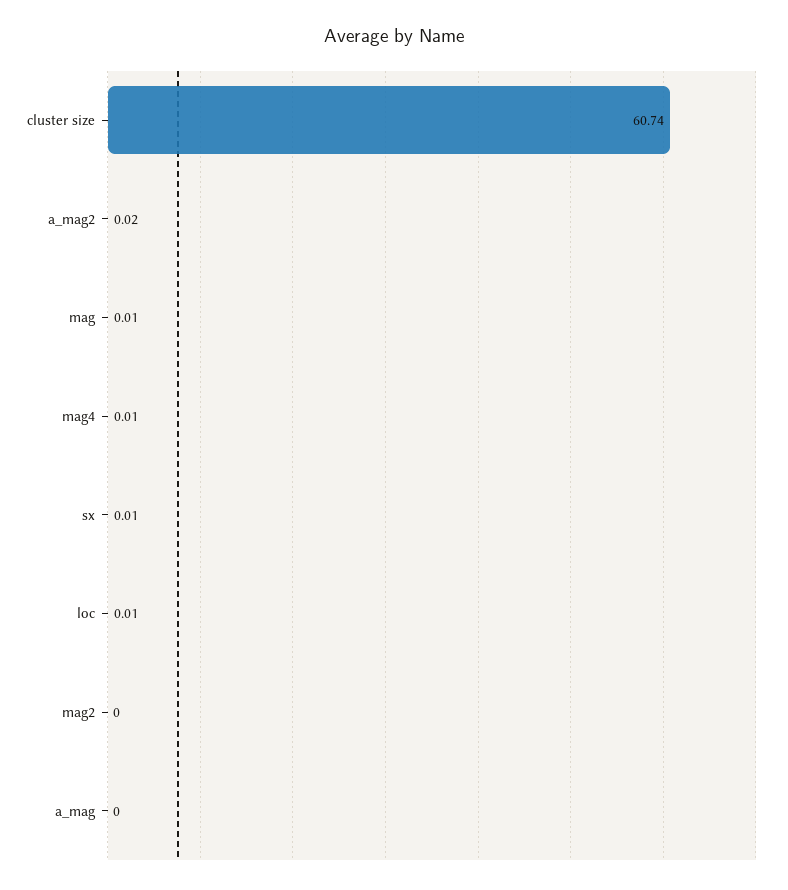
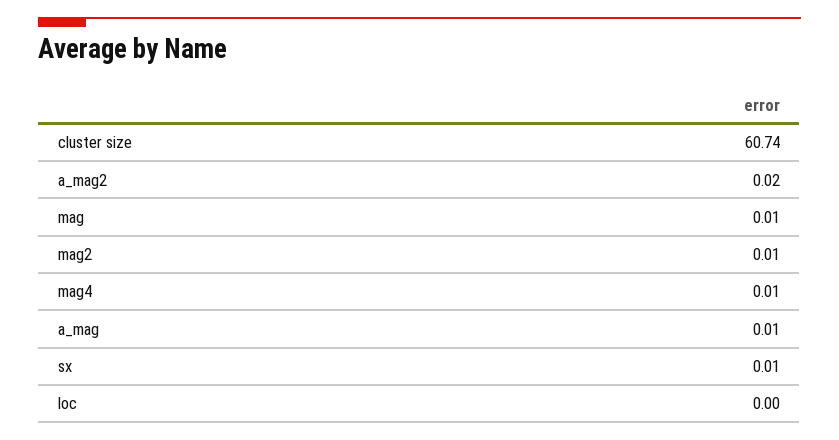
loc: 0.01 -> 0
mag2: 0 -> 0.01
a_mag: 0 -> 0.01

